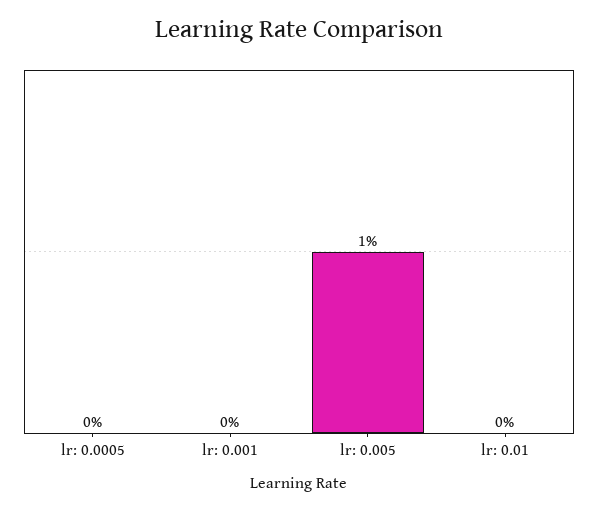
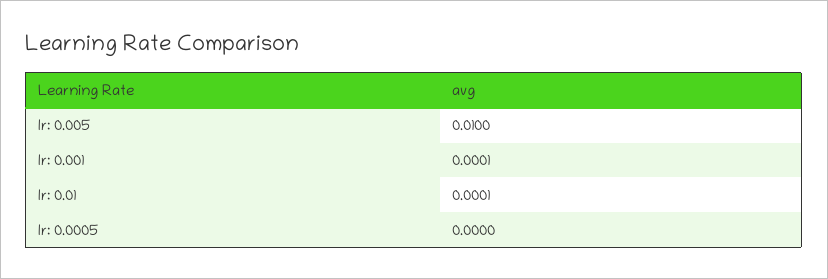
lr: 0.001: 0 -> 0.0001
lr: 0.01: 0 -> 0.0001

